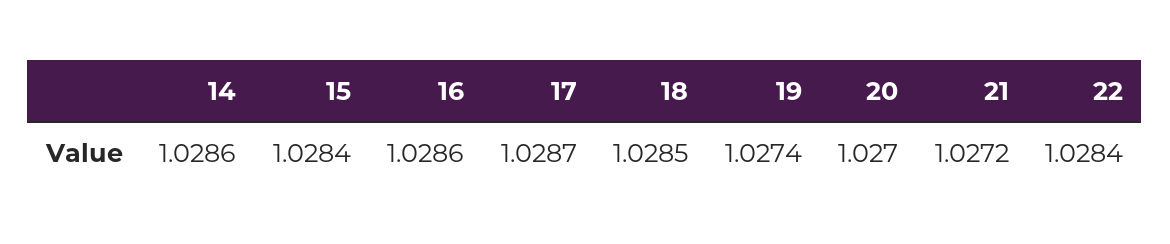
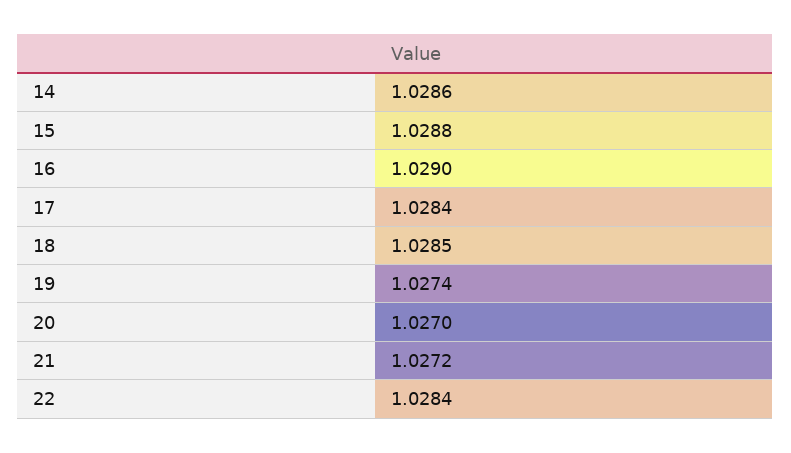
15: 1.0284 -> 1.0288
16: 1.0286 -> 1.029
17: 1.0287 -> 1.0284

